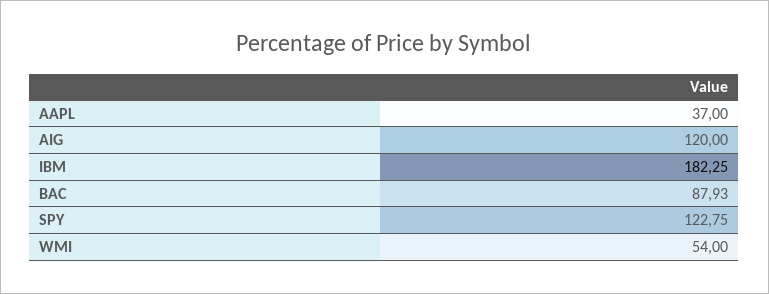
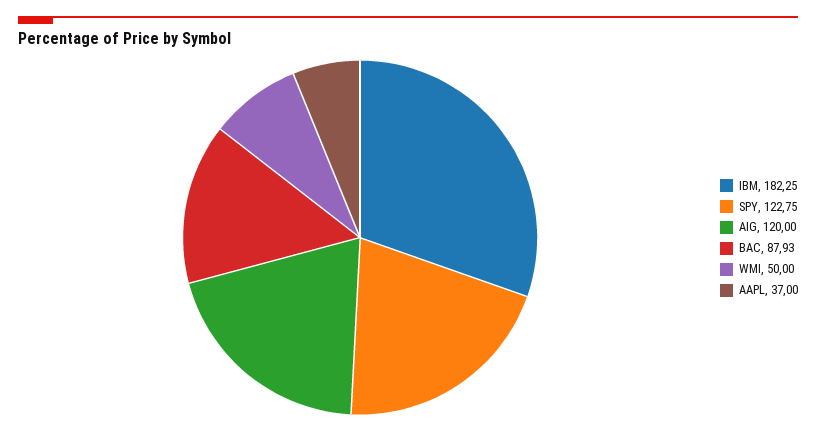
WMI: 54 -> 50

